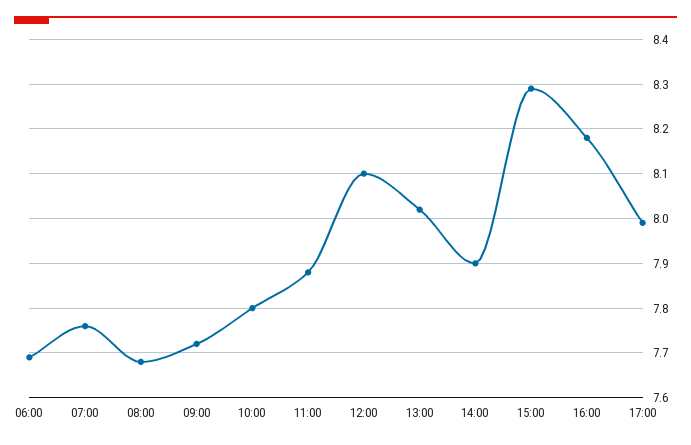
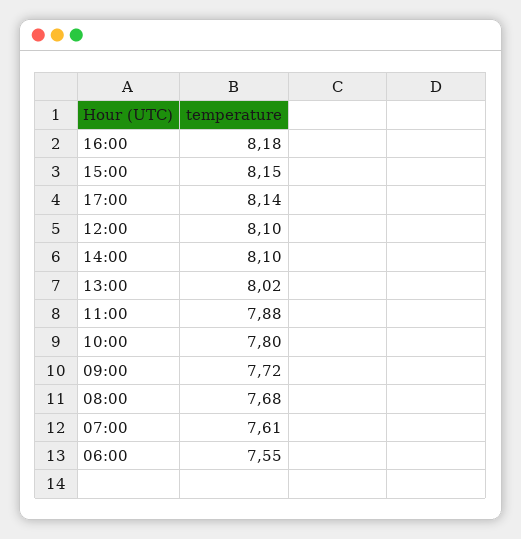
06:00: 7.7 -> 7.55
07:00: 7.75 -> 7.61
14:00: 7.9 -> 8.1
15:00: 8.3 -> 8.15
17:00: 8 -> 8.14

